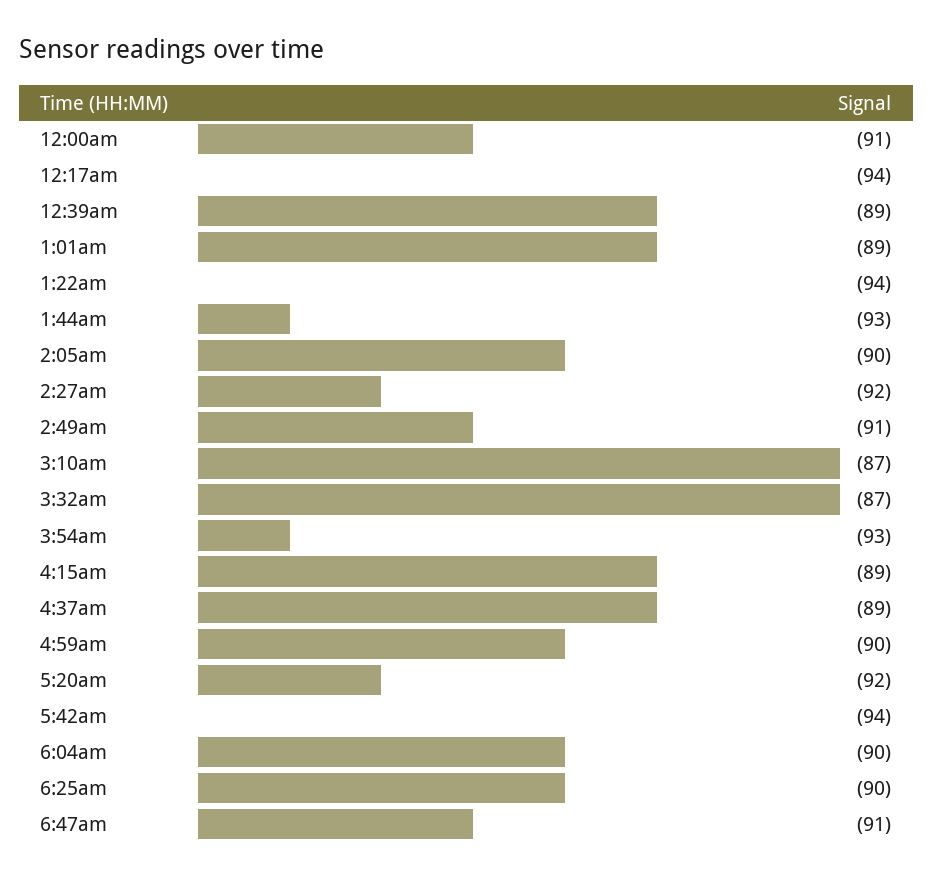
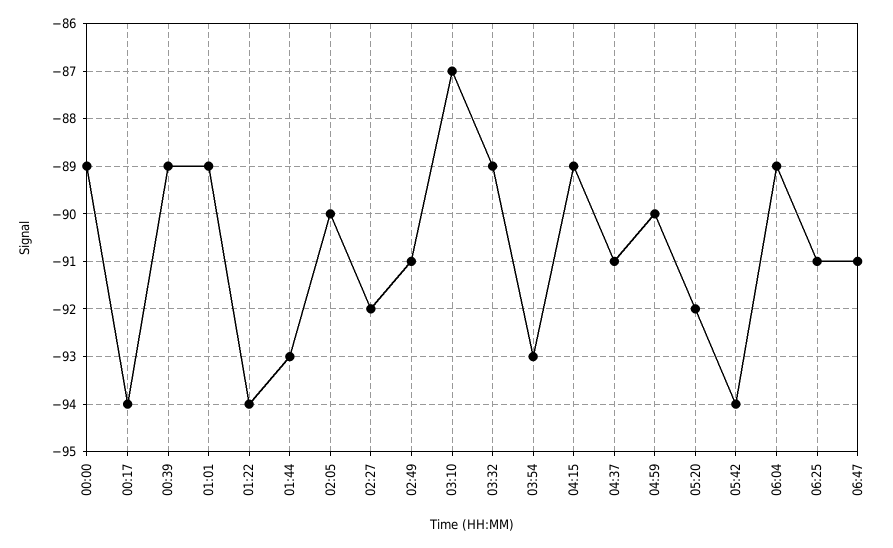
12:00am: -91 -> -89
3:32am: -87 -> -89
4:37am: -89 -> -91
6:04am: -90 -> -89
6:25am: -90 -> -91

